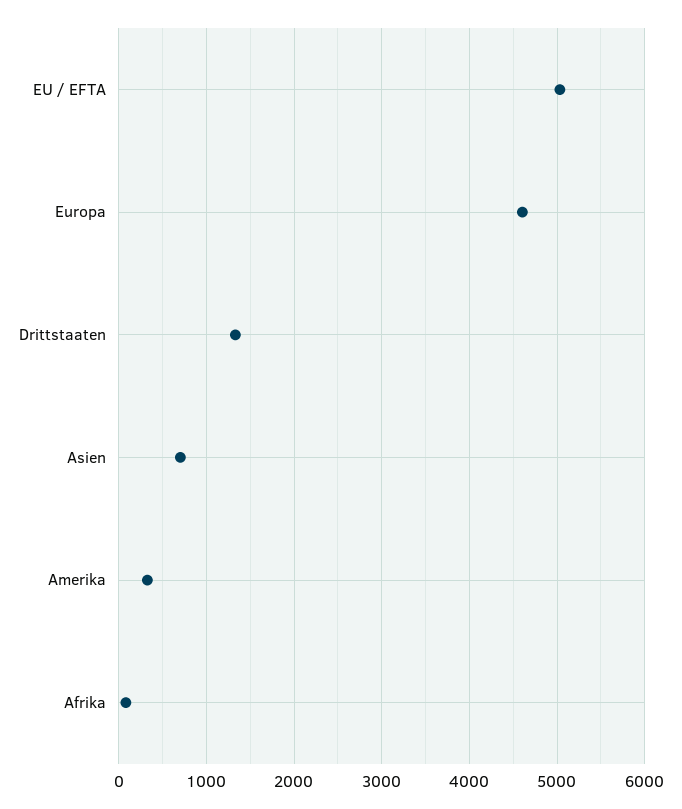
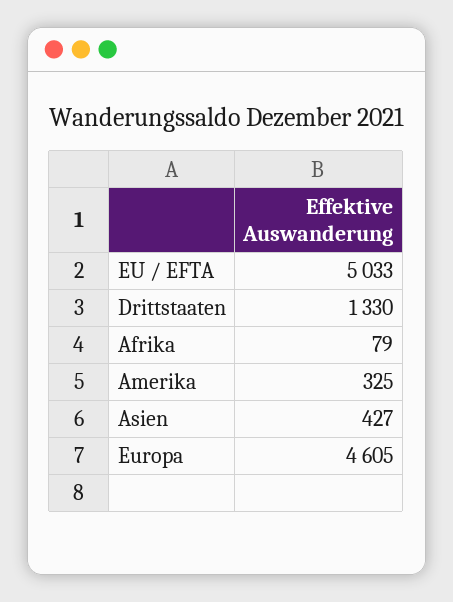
Asien: 700 -> 427

